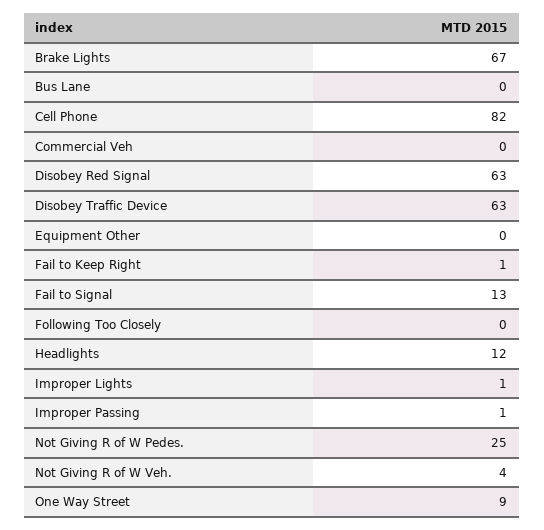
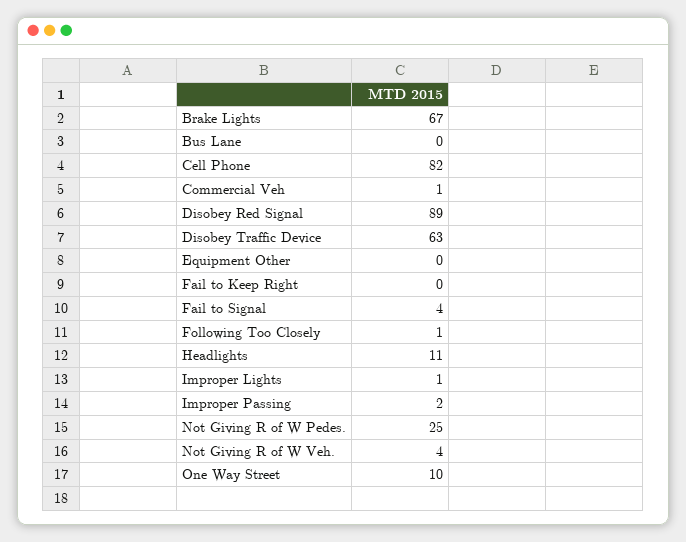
Commercial Veh: 0 -> 1
Disobey Red Signal: 63 -> 89
Fail to Keep Right: 1 -> 0
Fail to Signal: 13 -> 4
Following Too Closely: 0 -> 1
Headlights: 12 -> 11
Improper Passing: 1 -> 2
One Way Street: 9 -> 10

